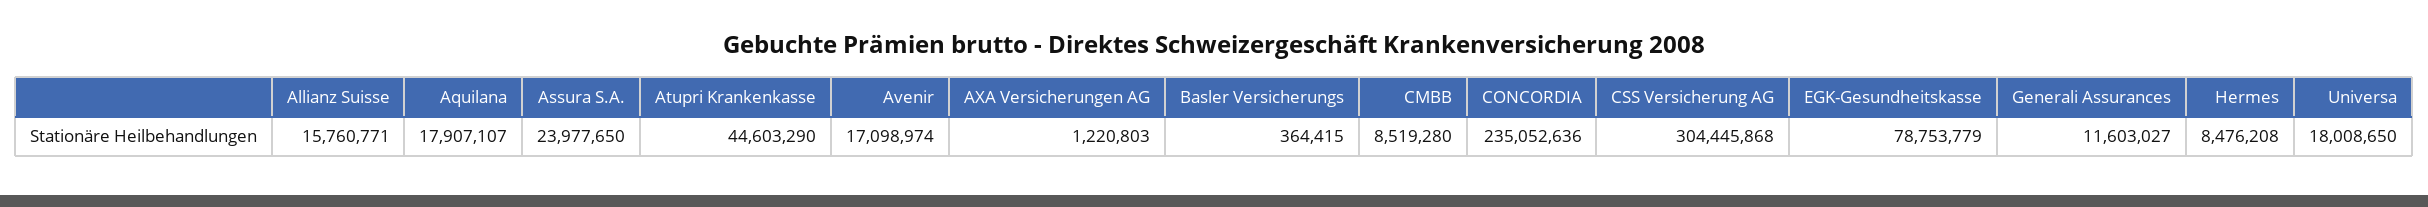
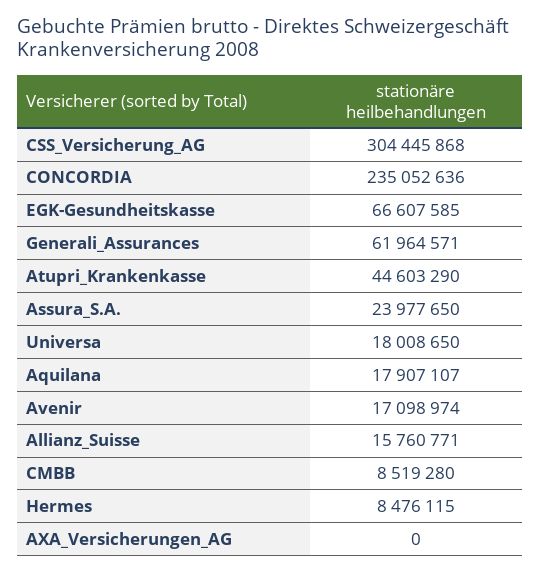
AXA Versicherungen AG: 1220803 -> 0
Basler Versicherungs: 364415 -> none
EGK-Gesundheitskasse: 78753779 -> 66607585
Generali Assurances: 11603027 -> 61964571
Hermes: 8476208 -> 8476115

